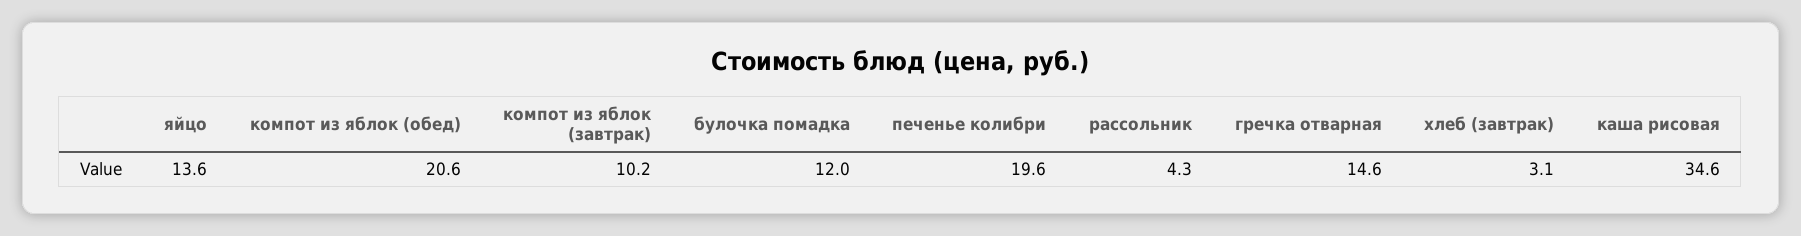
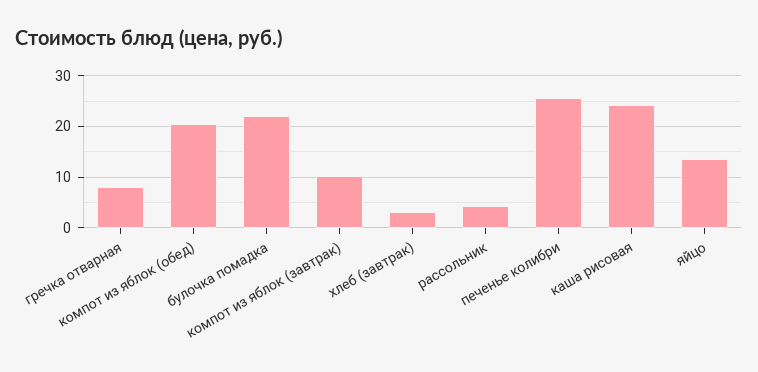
булочка помадка: 12 -> 22
печенье колибри: 19.6 -> 26
гречка отварная: 14.6 -> 8
каша рисовая: 34.6 -> 24

